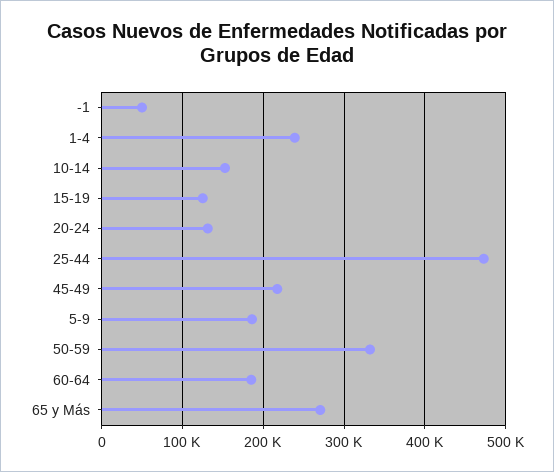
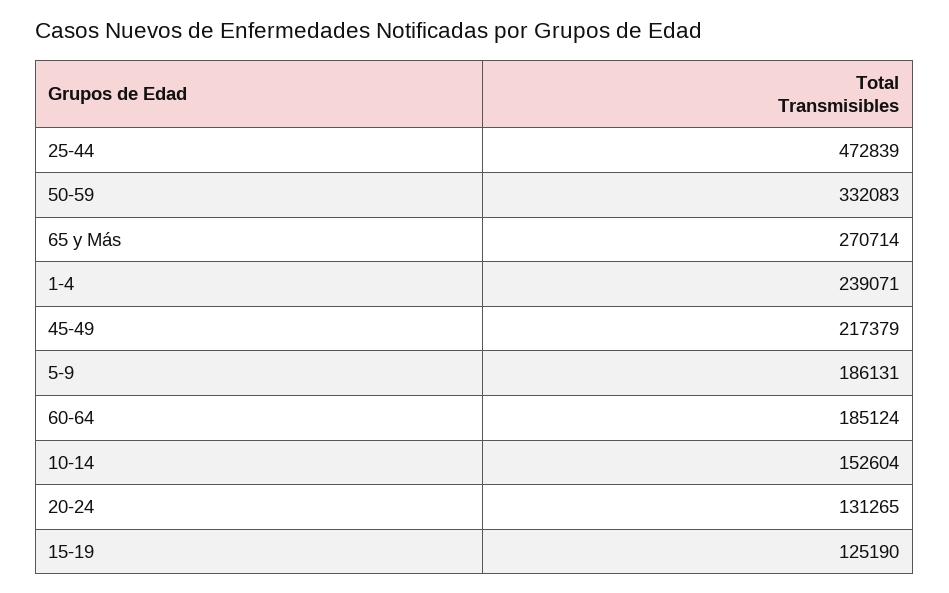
-1: 50000 -> none

